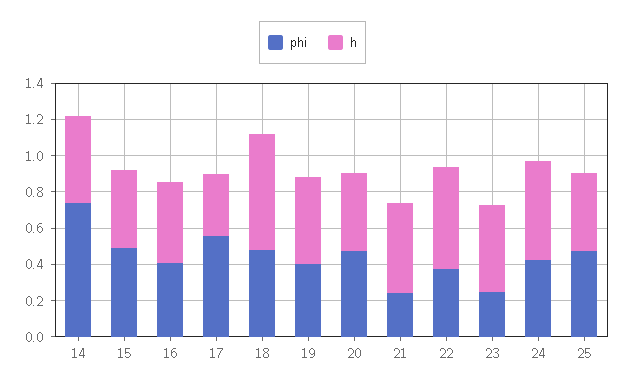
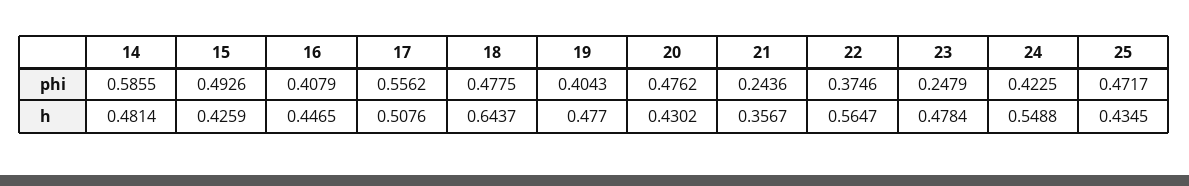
phi, 14: 0.75 -> 0.5855
h, 17: 0.35 -> 0.5076
h, 21: 0.5 -> 0.3567

